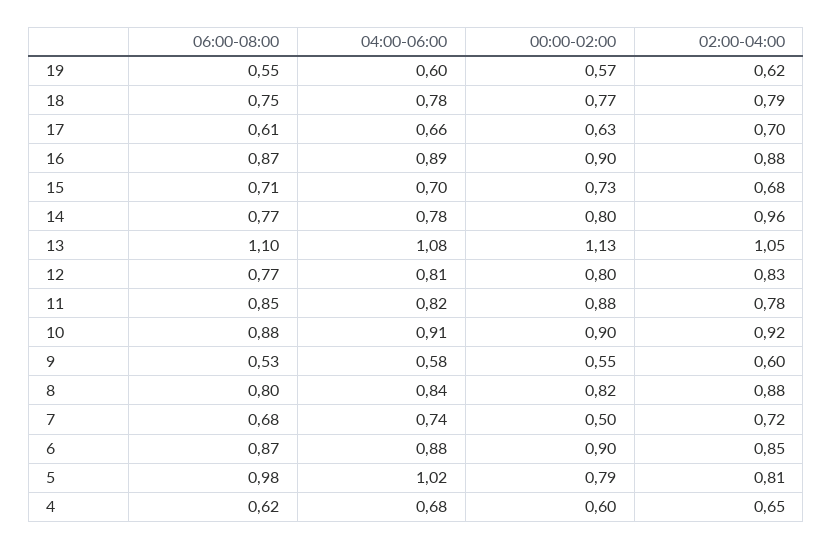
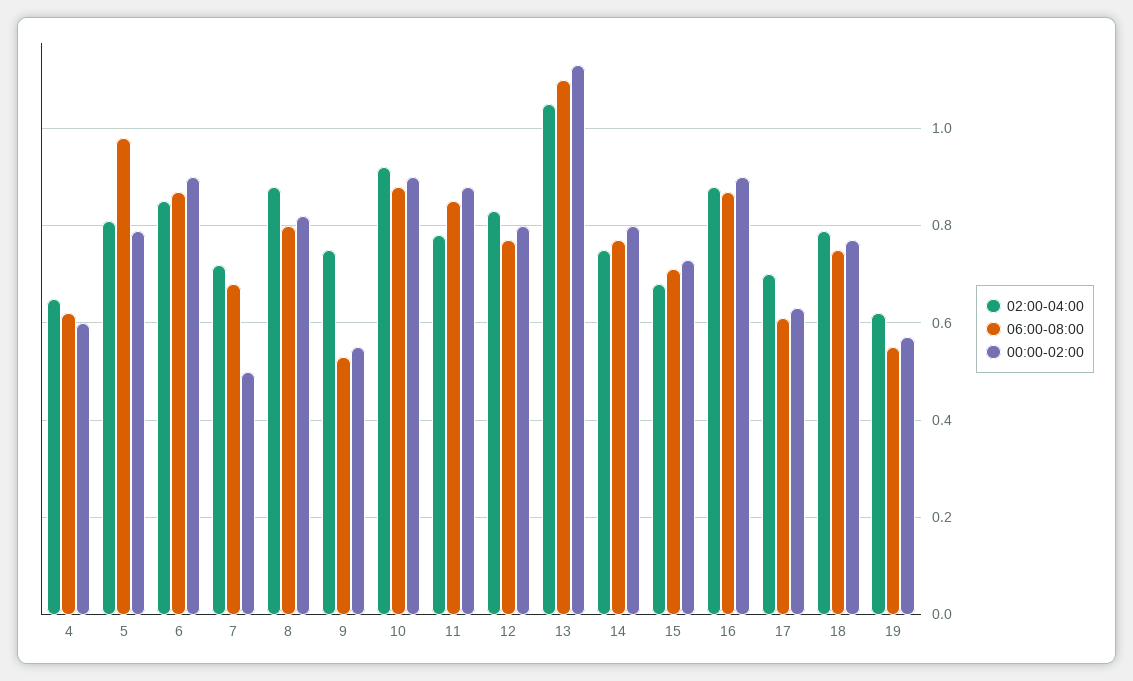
04:00-06:00, 19: 0.6 -> none
04:00-06:00, 18: 0.78 -> none
04:00-06:00, 17: 0.66 -> none
04:00-06:00, 16: 0.89 -> none
04:00-06:00, 15: 0.7 -> none
04:00-06:00, 14: 0.78 -> none
02:00-04:00, 14: 0.96 -> 0.75
04:00-06:00, 13: 1.08 -> none
04:00-06:00, 12: 0.81 -> none
04:00-06:00, 11: 0.82 -> none
04:00-06:00, 10: 0.91 -> none
04:00-06:00, 9: 0.58 -> none
02:00-04:00, 9: 0.6 -> 0.75
04:00-06:00, 8: 0.84 -> none
04:00-06:00, 7: 0.74 -> none
04:00-06:00, 6: 0.88 -> none
04:00-06:00, 5: 1.02 -> none
04:00-06:00, 4: 0.68 -> none

